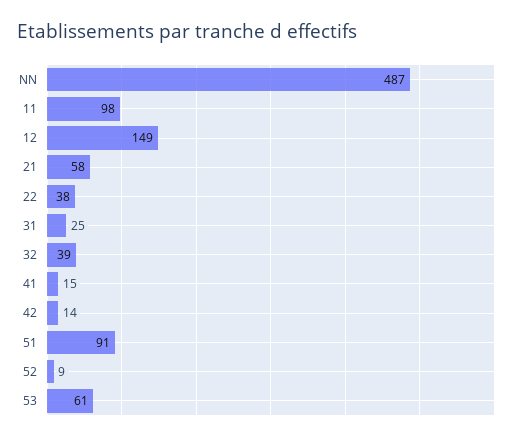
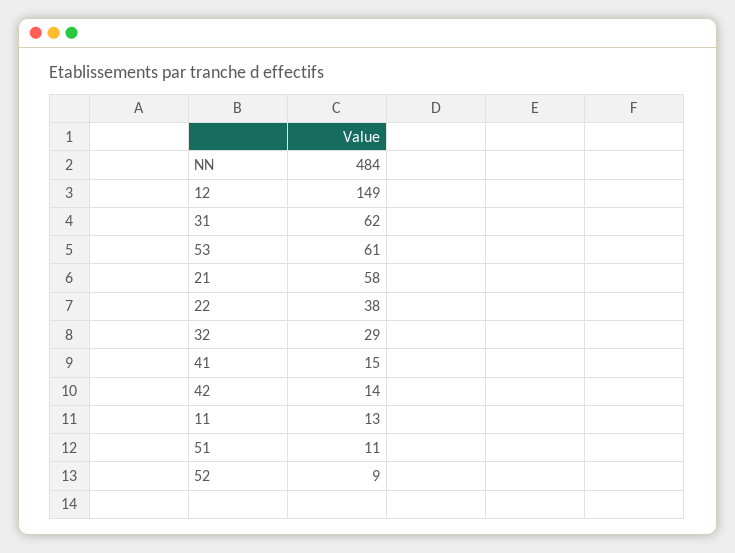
NN: 487 -> 484
11: 98 -> 13
31: 25 -> 62
32: 39 -> 29
51: 91 -> 11

